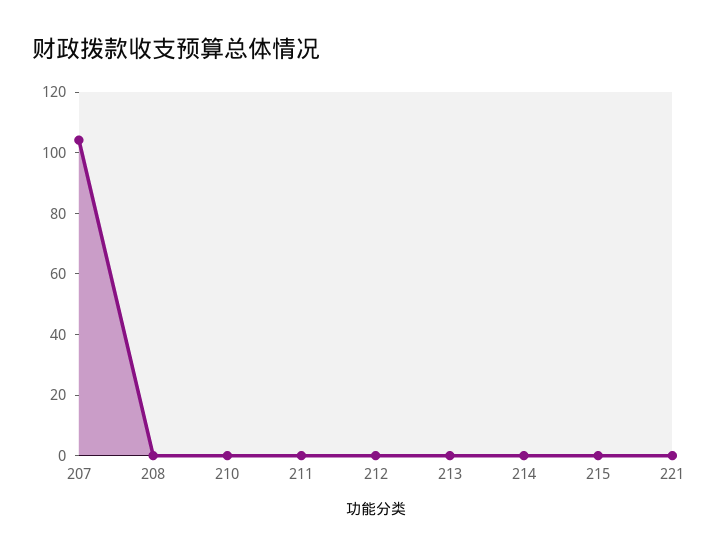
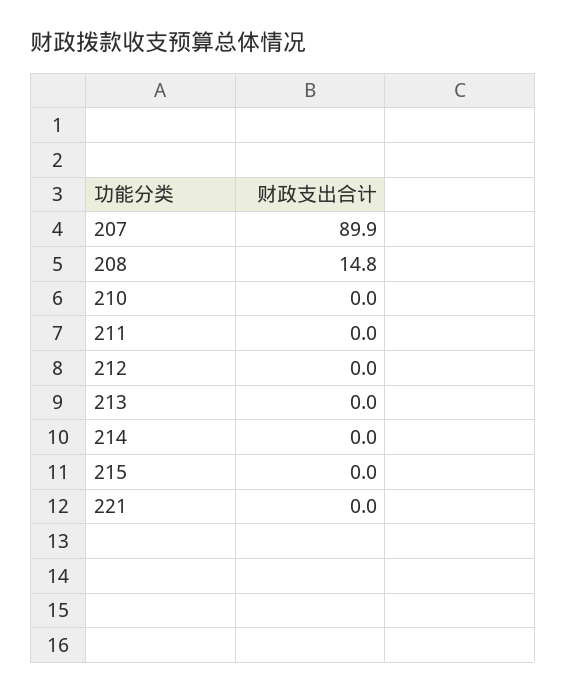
207: 105 -> 89.9
208: 0 -> 14.8

